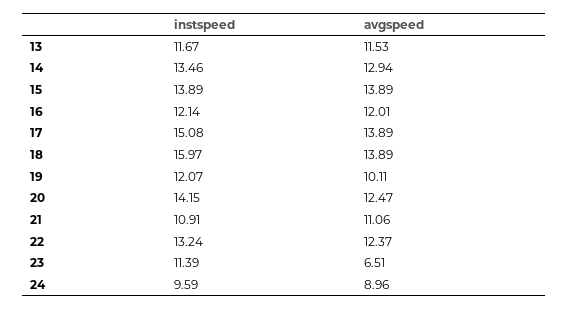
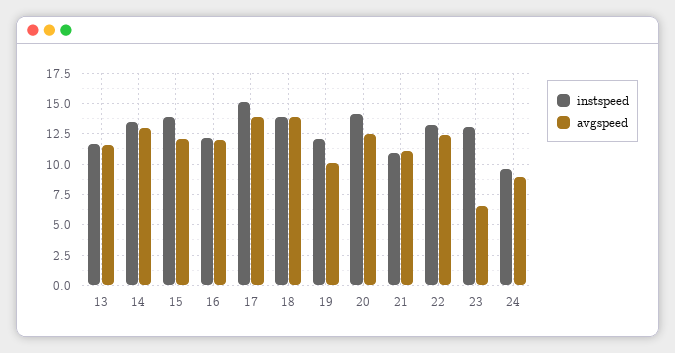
avgspeed, 15: 13.89 -> 12
instspeed, 18: 15.97 -> 14
instspeed, 23: 11.39 -> 13

